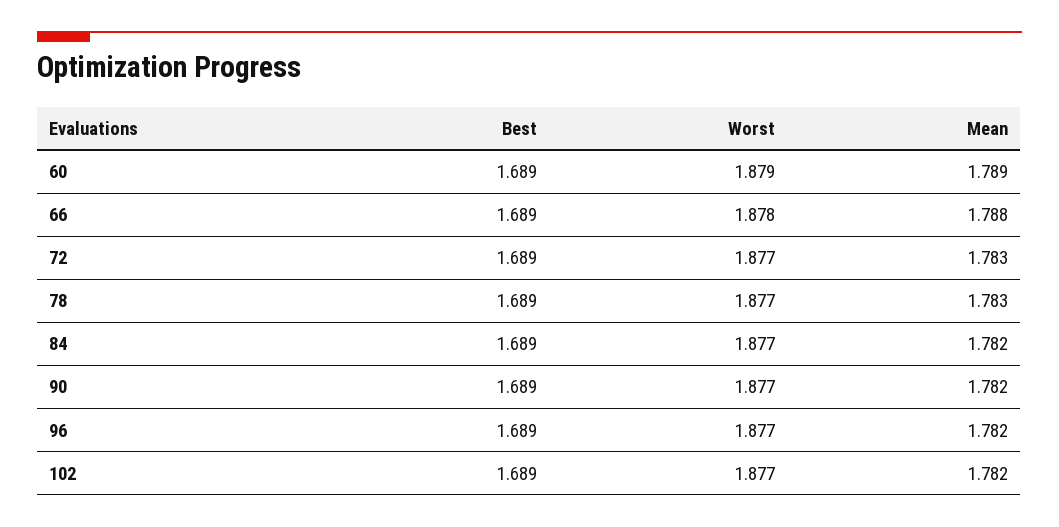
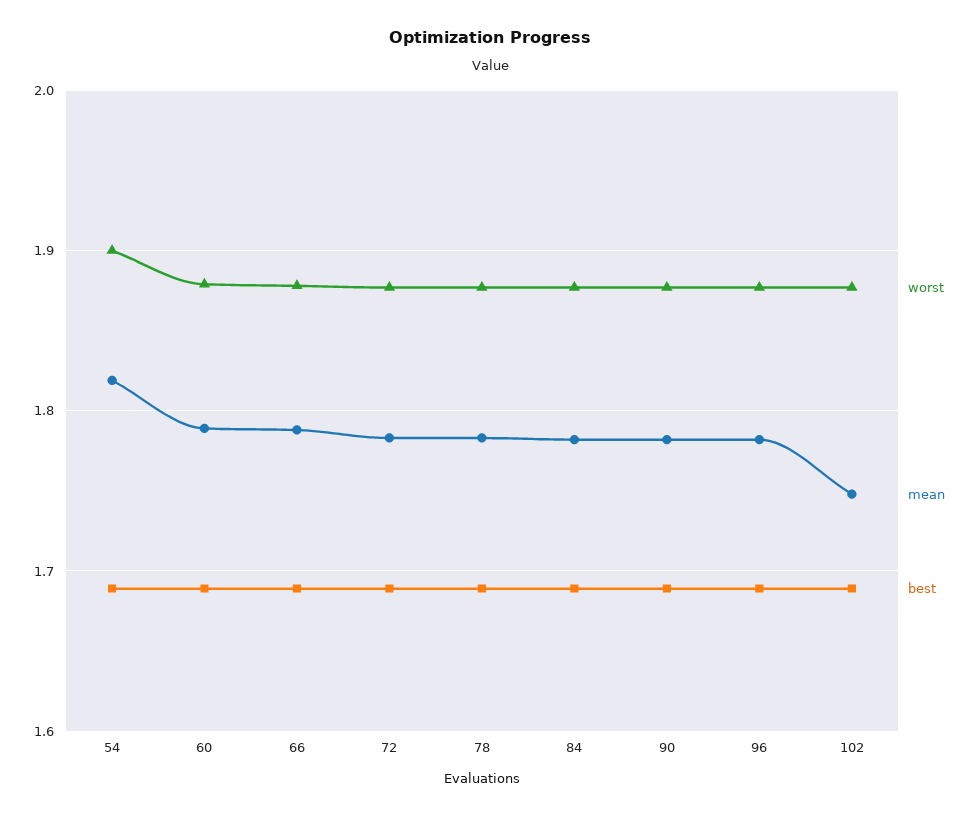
Mean, 102: 1.782 -> 1.75
Worst, 54: none -> 1.9
Mean, 54: none -> 1.82
Best, 54: none -> 1.69

